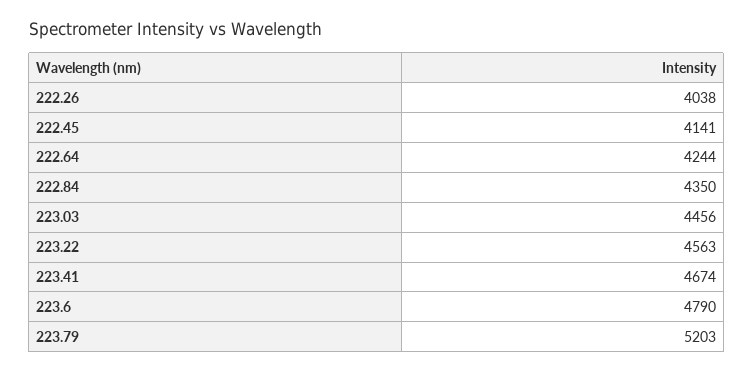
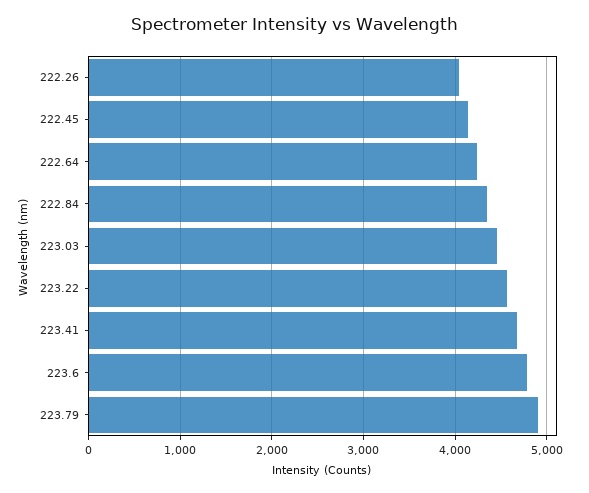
223.79: 5203 -> 4900

